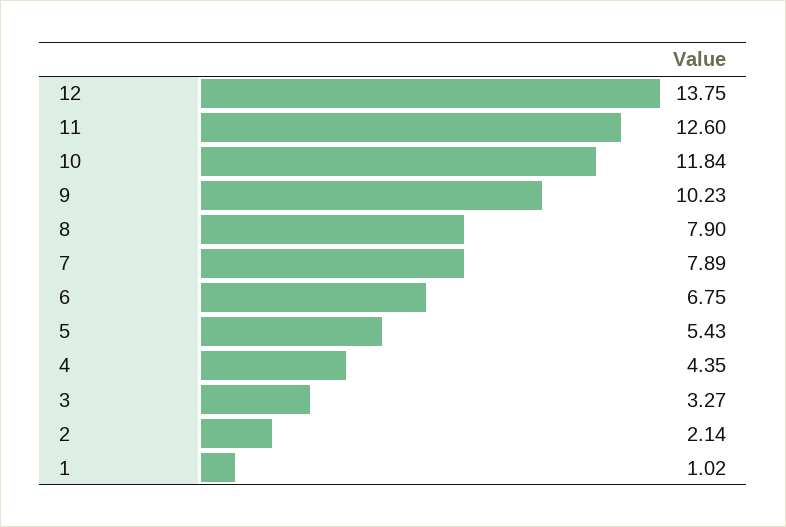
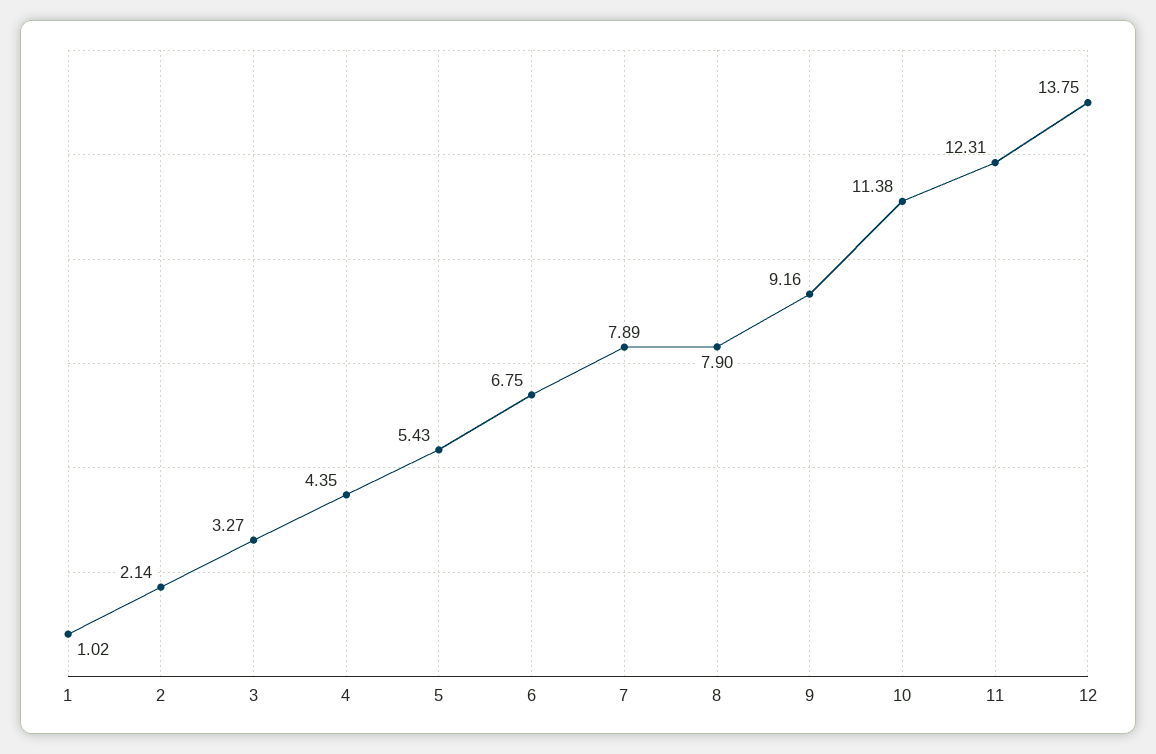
11: 12.6 -> 12.31
10: 11.84 -> 11.38
9: 10.23 -> 9.16

